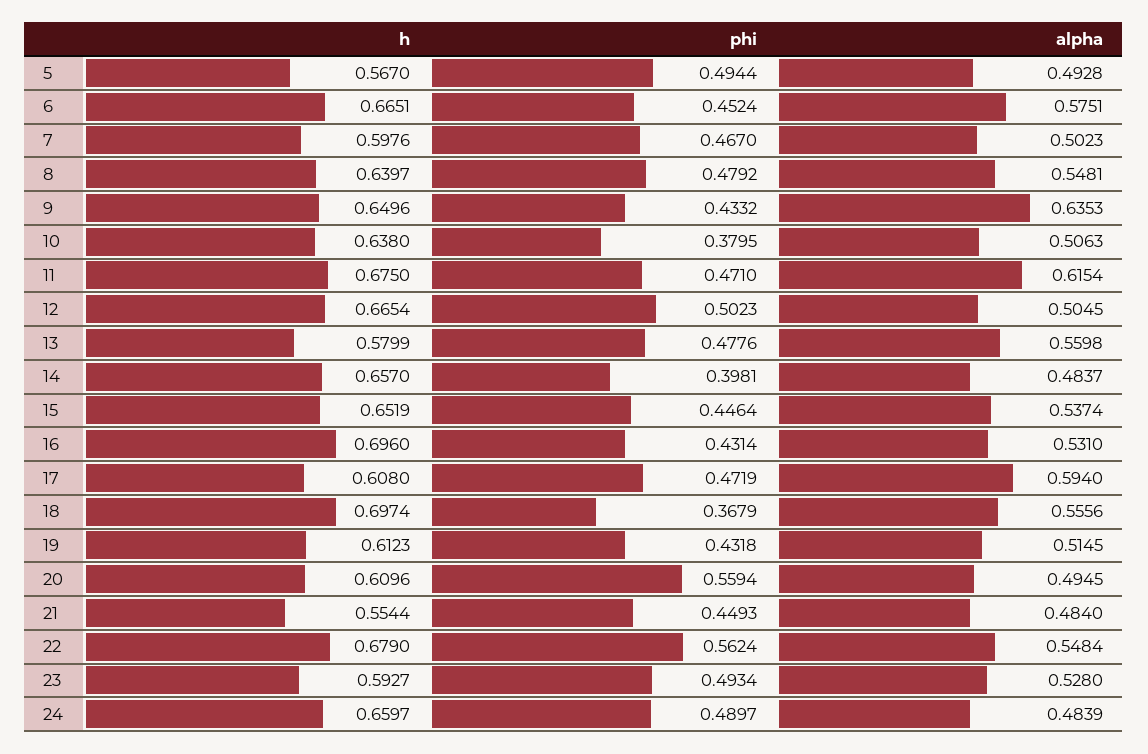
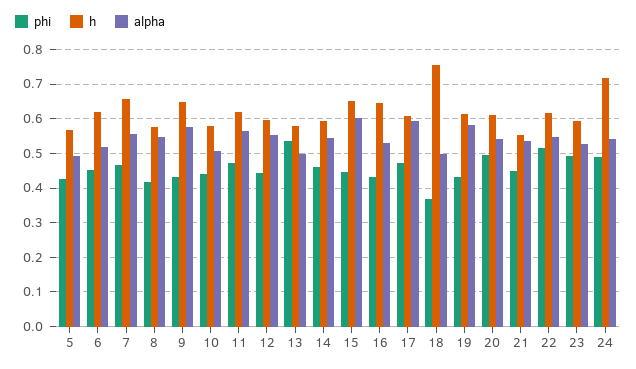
phi, 5: 0.4944 -> 0.42
h, 6: 0.6651 -> 0.62
alpha, 6: 0.5751 -> 0.52
h, 7: 0.5976 -> 0.66
alpha, 7: 0.5023 -> 0.56
h, 8: 0.6397 -> 0.58
phi, 8: 0.4792 -> 0.42
alpha, 9: 0.6353 -> 0.58
h, 10: 0.638 -> 0.58
phi, 10: 0.3795 -> 0.44
h, 11: 0.675 -> 0.62
alpha, 11: 0.6154 -> 0.56
h, 12: 0.6654 -> 0.6
phi, 12: 0.5023 -> 0.44
alpha, 12: 0.5045 -> 0.56
phi, 13: 0.4776 -> 0.54
alpha, 13: 0.5598 -> 0.5
h, 14: 0.657 -> 0.6
phi, 14: 0.3981 -> 0.46
alpha, 14: 0.4837 -> 0.54
alpha, 15: 0.5374 -> 0.6
h, 16: 0.696 -> 0.64
h, 18: 0.6974 -> 0.76
alpha, 18: 0.5556 -> 0.5
alpha, 19: 0.5145 -> 0.58
phi, 20: 0.5594 -> 0.5
alpha, 20: 0.4945 -> 0.54
alpha, 21: 0.484 -> 0.54
h, 22: 0.679 -> 0.62
phi, 22: 0.5624 -> 0.52
h, 24: 0.6597 -> 0.72
alpha, 24: 0.4839 -> 0.54

